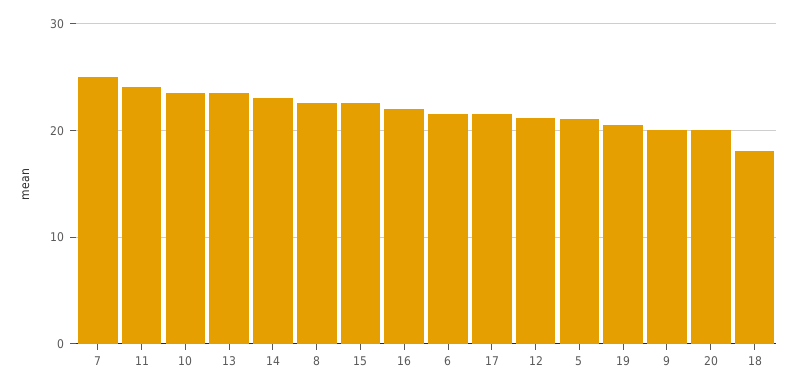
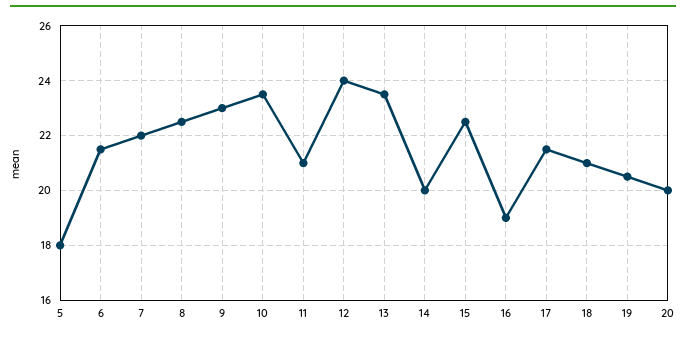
7: 25 -> 22
11: 24 -> 21
14: 23 -> 20
16: 22 -> 19
12: 21 -> 24
5: 21 -> 18
9: 20 -> 23
18: 18 -> 21

